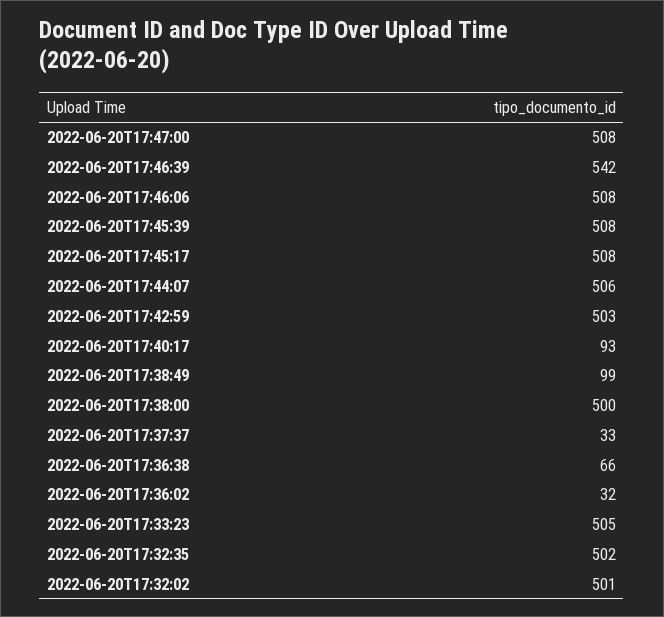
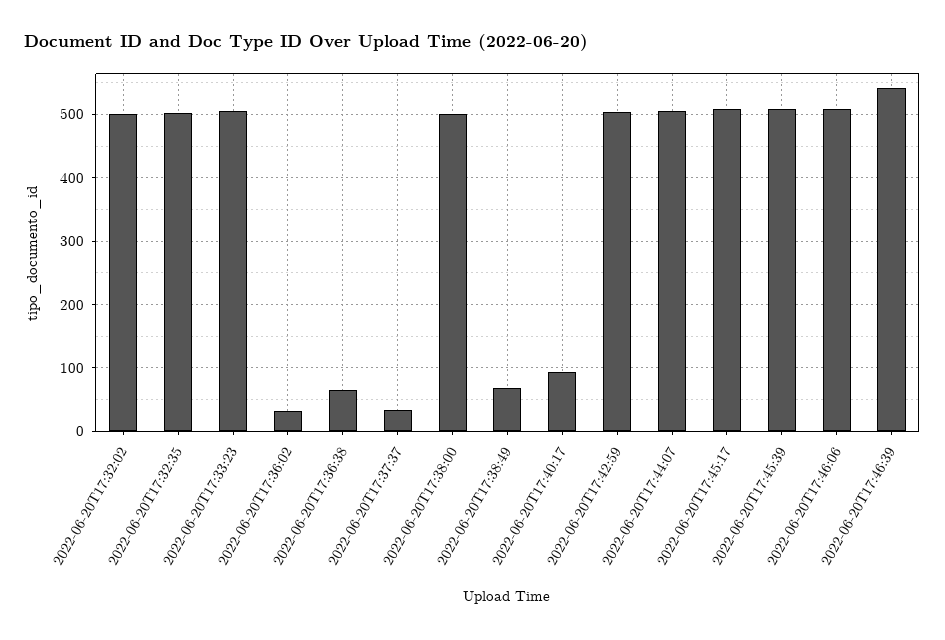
2022-06-20T17:47:00: 508 -> none
2022-06-20T17:38:49: 99 -> 70

